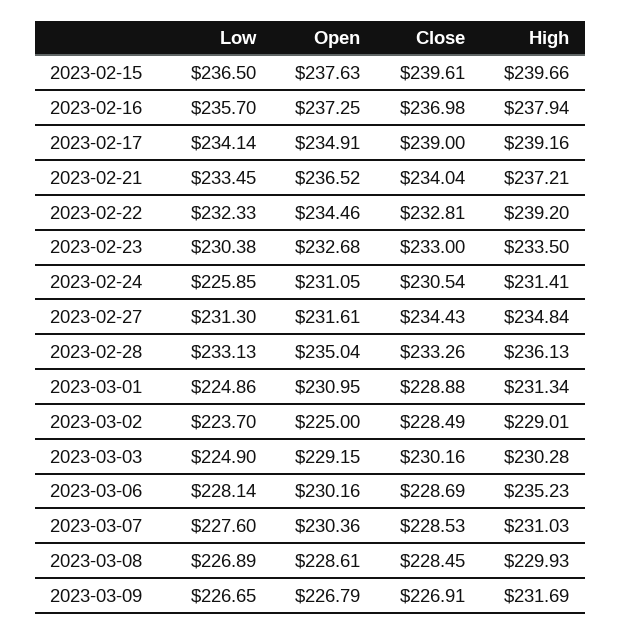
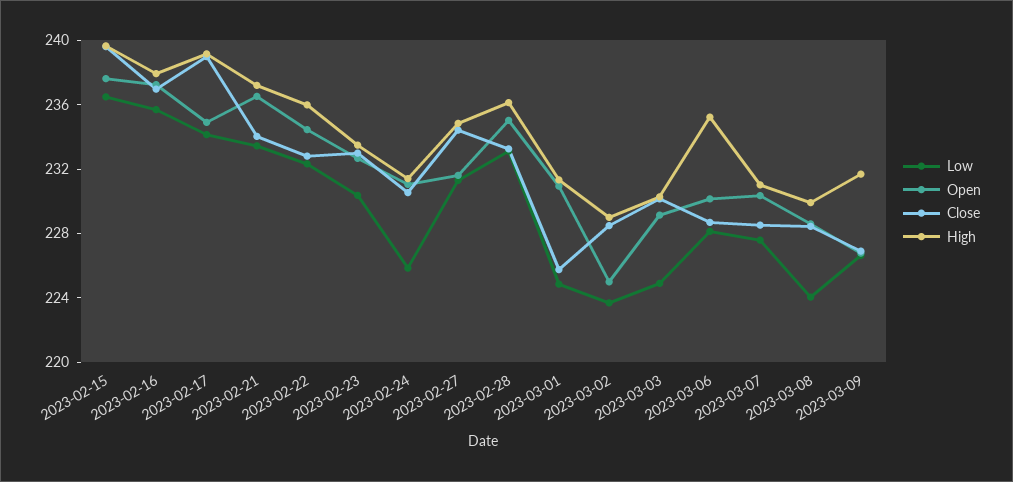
High, 2023-02-22: 239.2 -> 236
Close, 2023-03-01: 228.88 -> 226
Low, 2023-03-08: 226.89 -> 224

